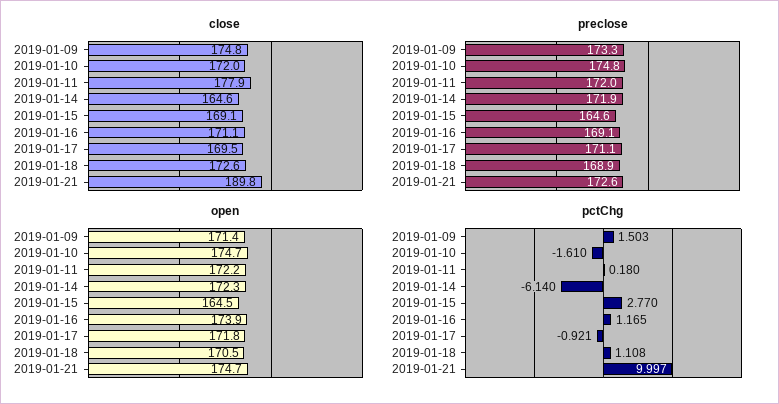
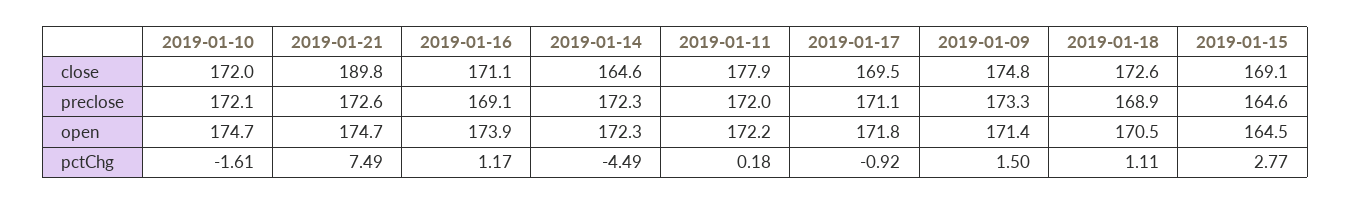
preclose, 2019-01-10: 174.8 -> 172.1
preclose, 2019-01-14: 171.9 -> 172.3
pctChg, 2019-01-14: -6.14 -> -4.49
pctChg, 2019-01-21: 9.997 -> 7.49

